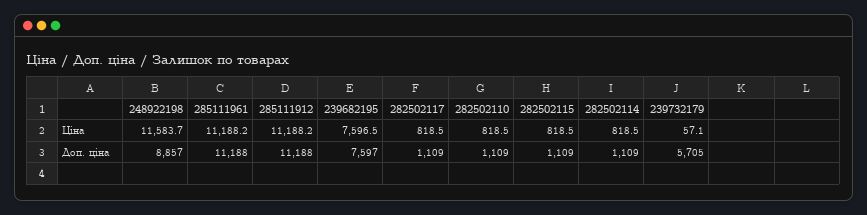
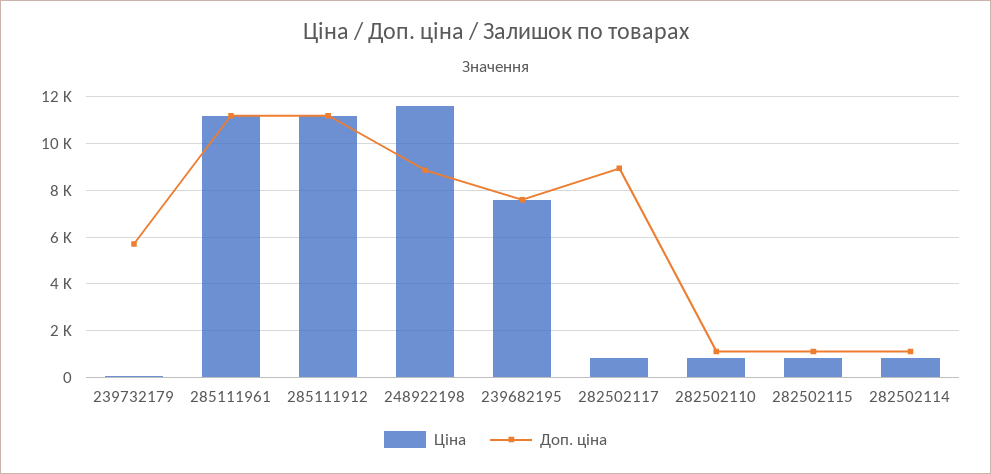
Доп. ціна, 282502117: 1109 -> 9000

